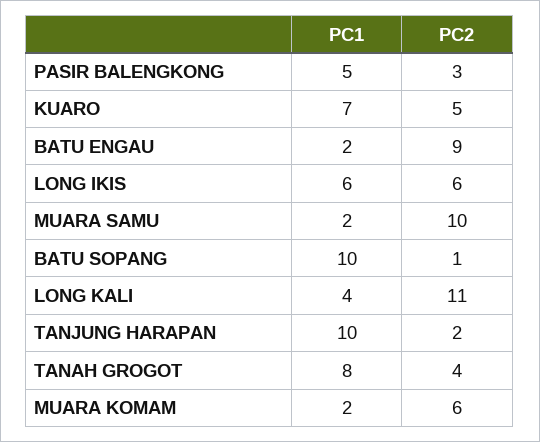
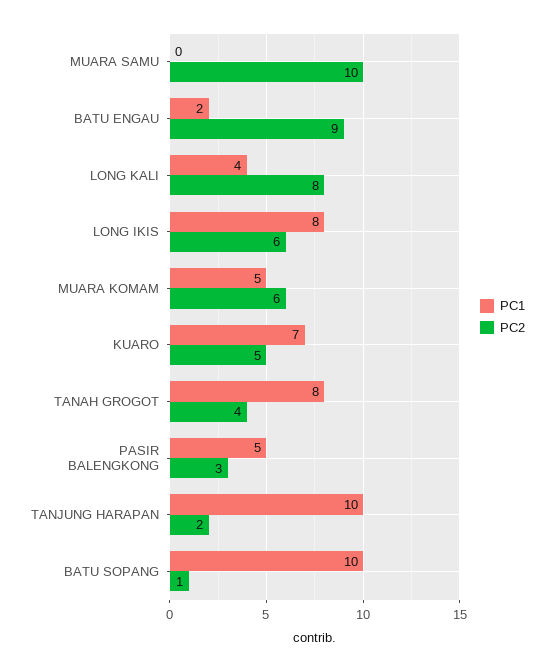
PC1, LONG IKIS: 6 -> 8
PC1, MUARA SAMU: 2 -> 0
PC2, LONG KALI: 11 -> 8
PC1, MUARA KOMAM: 2 -> 5

